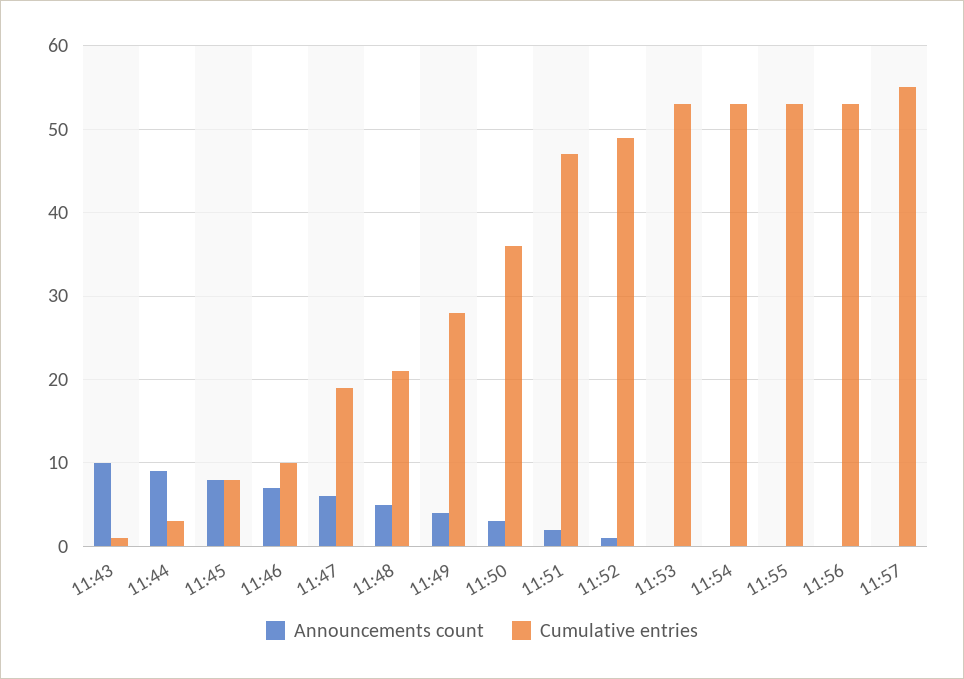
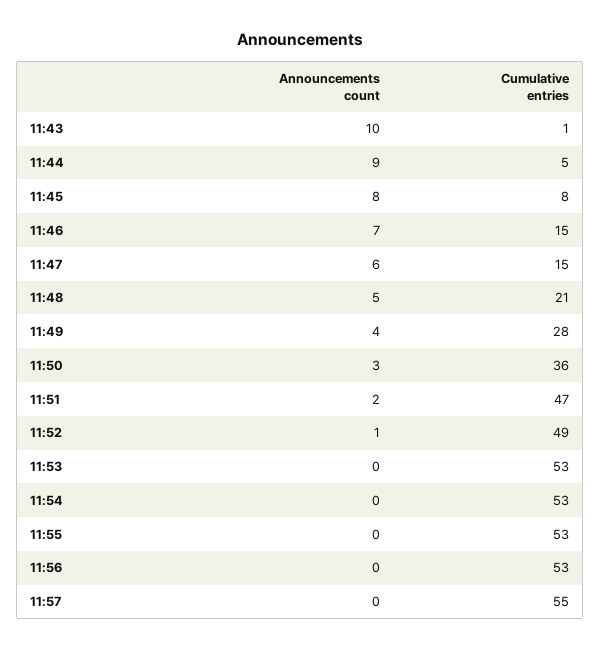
Cumulative entries, 11:44: 3 -> 5
Cumulative entries, 11:46: 10 -> 15
Cumulative entries, 11:47: 19 -> 15

